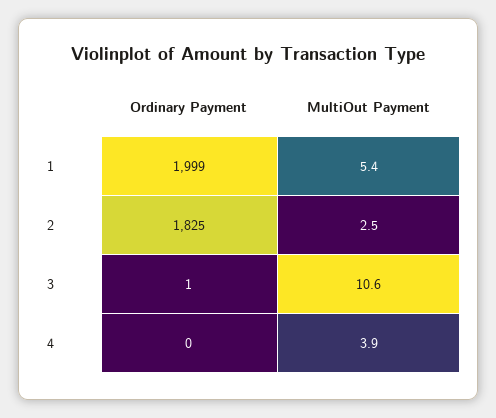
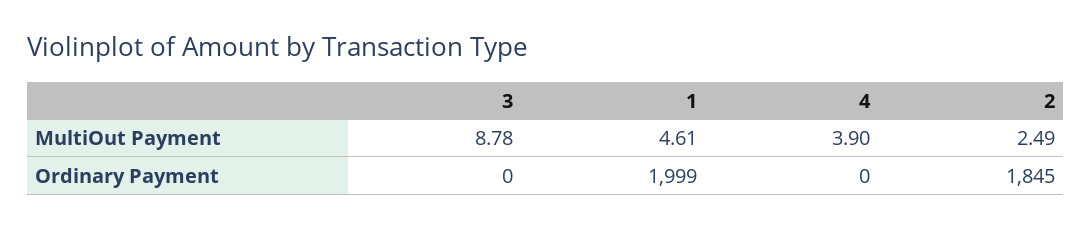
MultiOut Payment, 1: 5.4 -> 4.61
Ordinary Payment, 2: 1825 -> 1845
Ordinary Payment, 3: 1 -> 0
MultiOut Payment, 3: 10.6 -> 8.78

